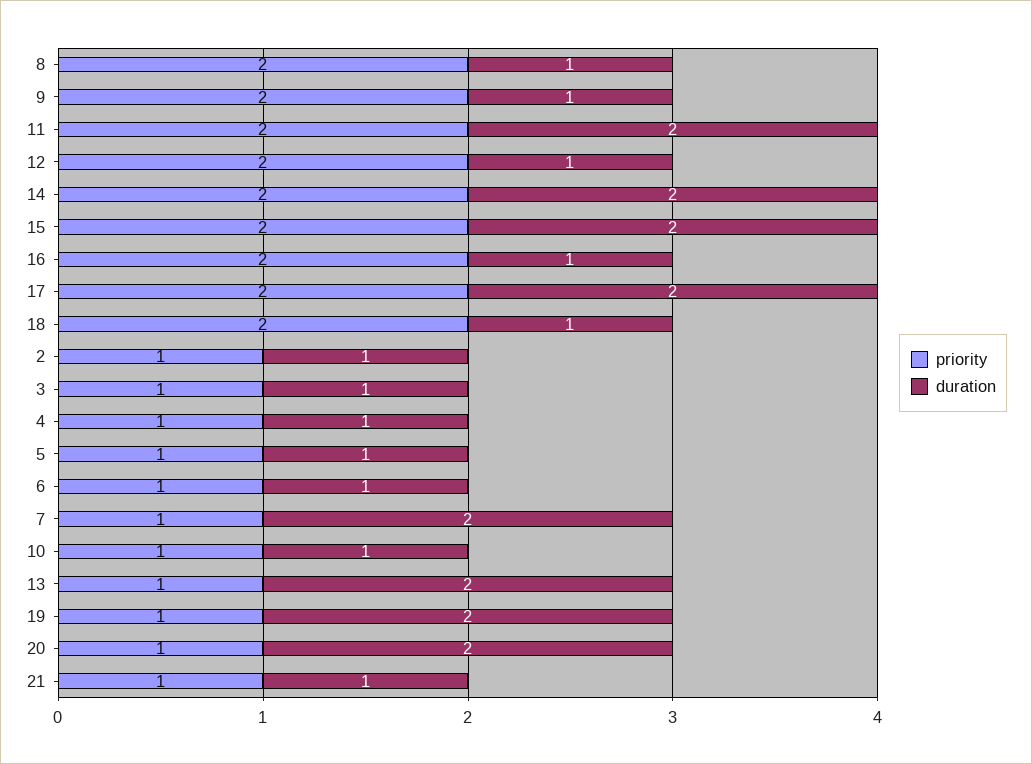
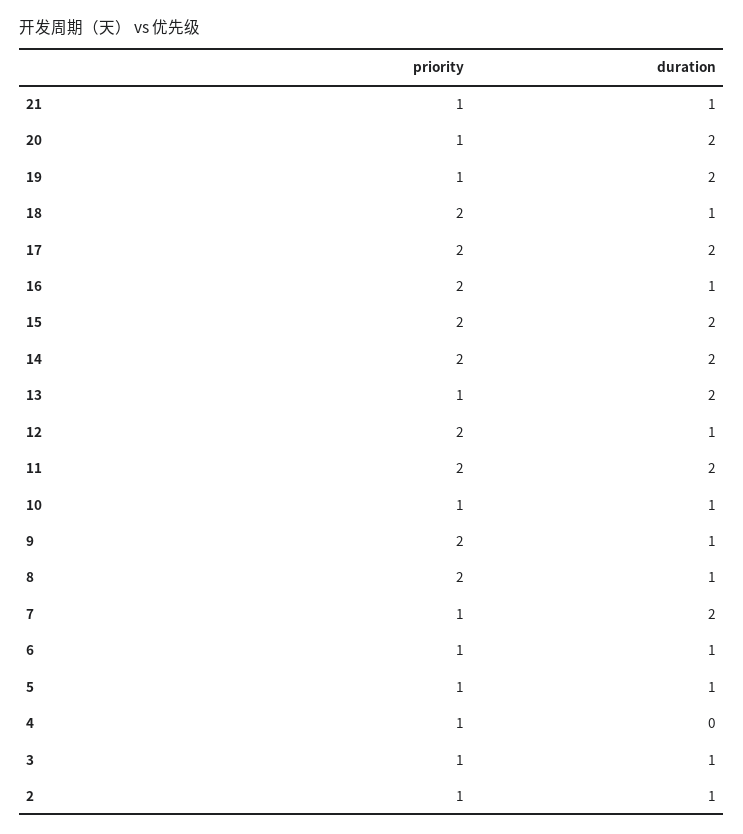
duration, 4: 1 -> 0

